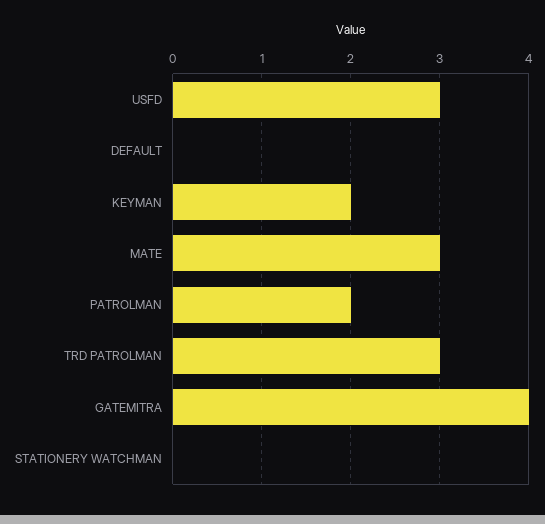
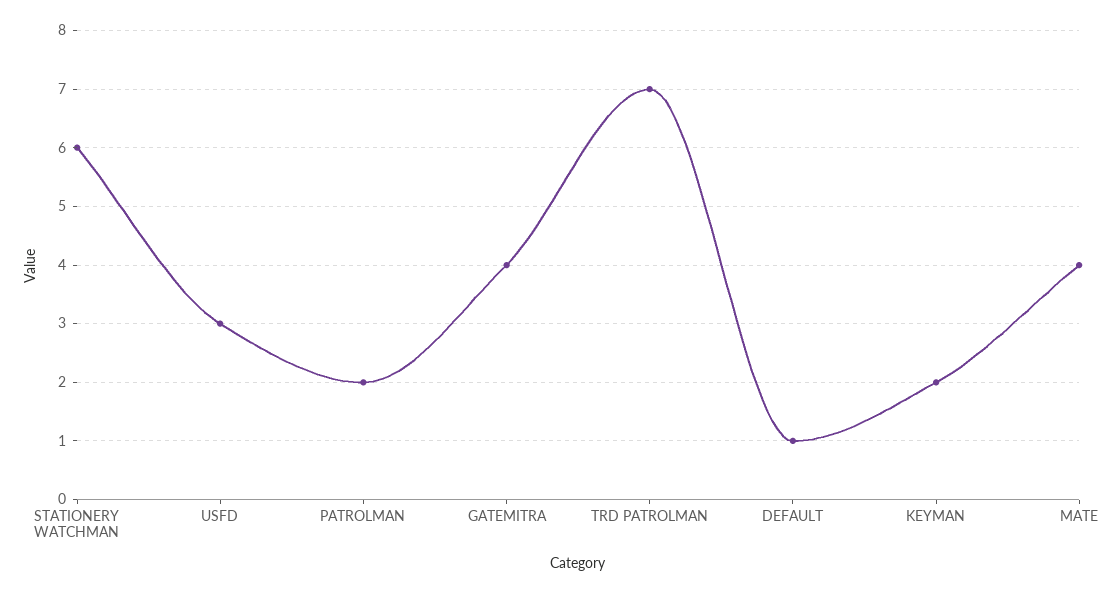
DEFAULT: 0 -> 1
MATE: 3 -> 4
TRD PATROLMAN: 3 -> 7
STATIONERY WATCHMAN: 0 -> 6

